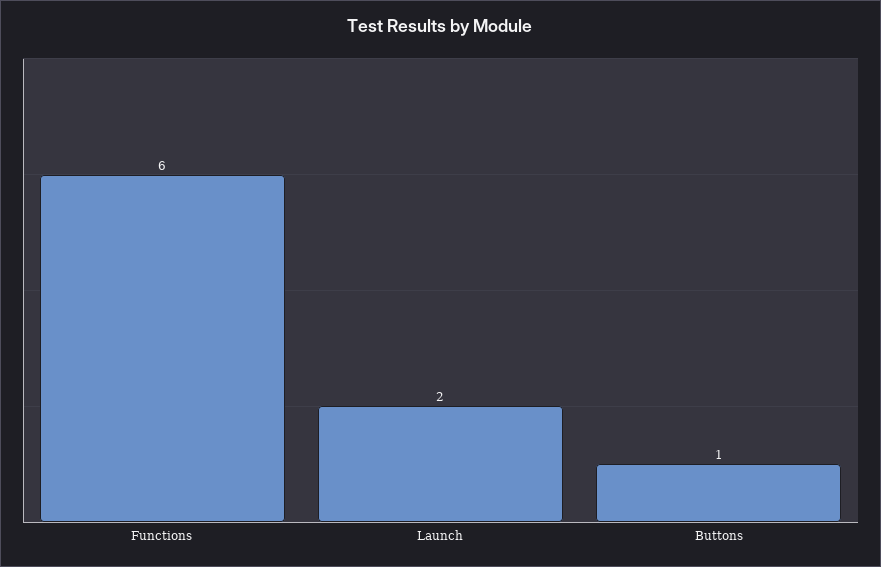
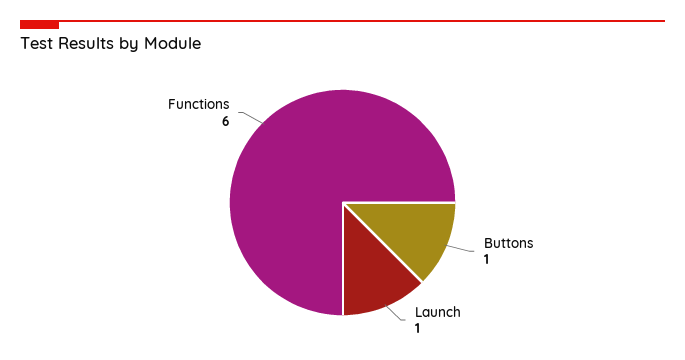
Launch: 2 -> 1

